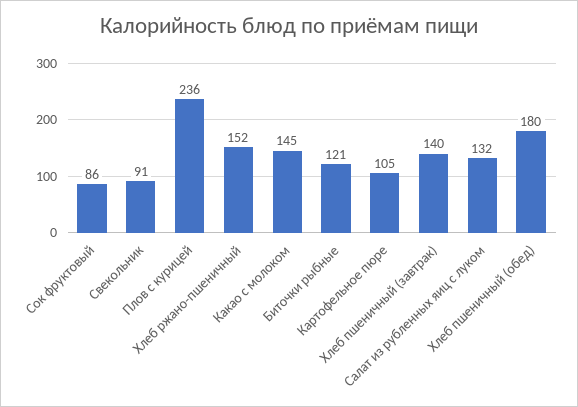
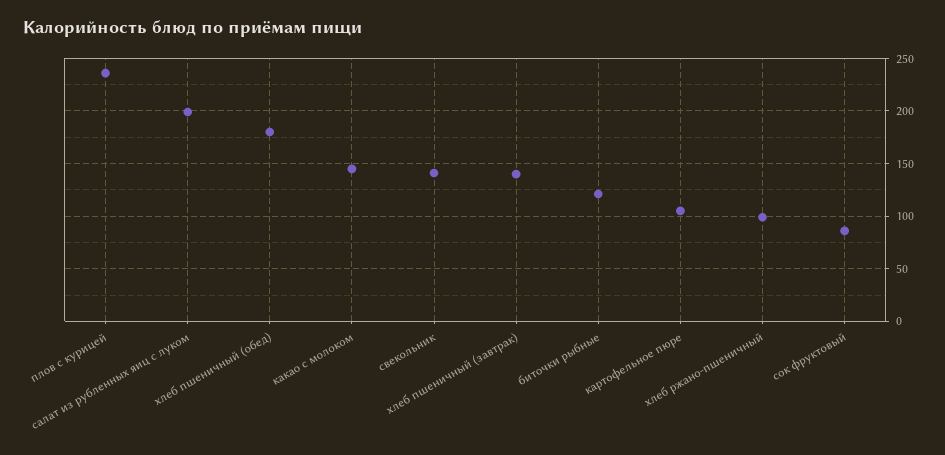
Свекольник: 91 -> 140
Хлеб ржано-пшеничный: 152 -> 100
Салат из рубленных яиц с луком: 132 -> 200

